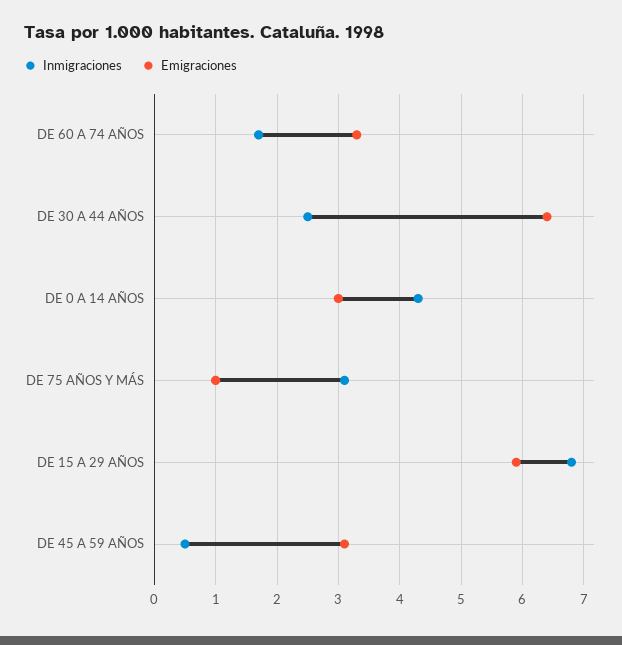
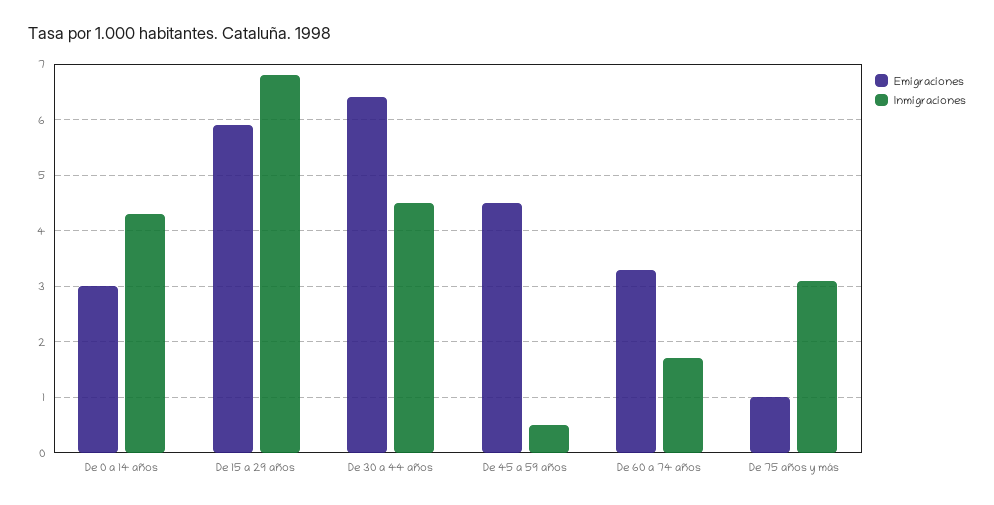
Inmigraciones, DE 30 A 44 AÑOS: 2.5 -> 4.5
Emigraciones, DE 45 A 59 AÑOS: 3.1 -> 4.5

